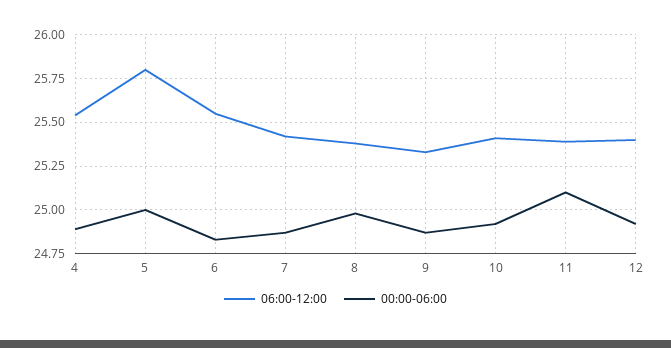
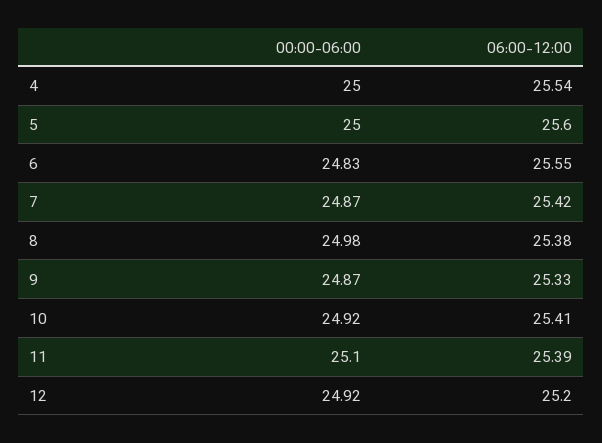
00:00-06:00, 4: 24.9 -> 25
06:00-12:00, 5: 25.8 -> 25.6
06:00-12:00, 12: 25.4 -> 25.2

